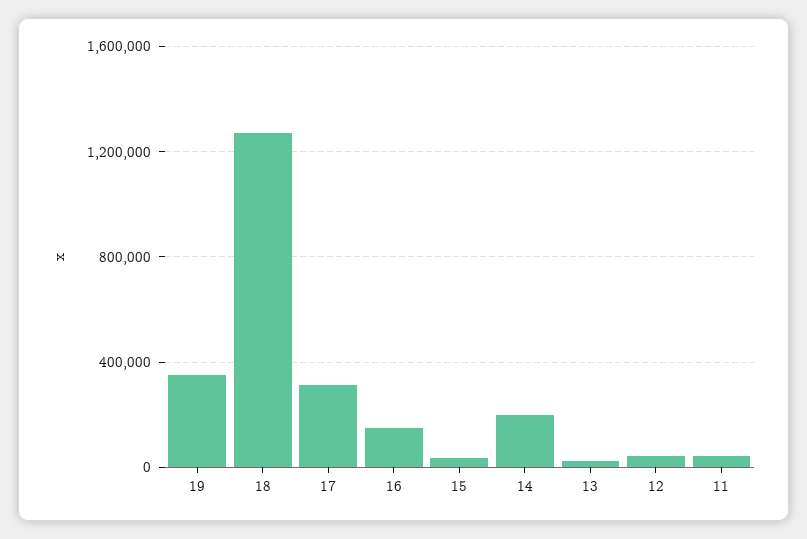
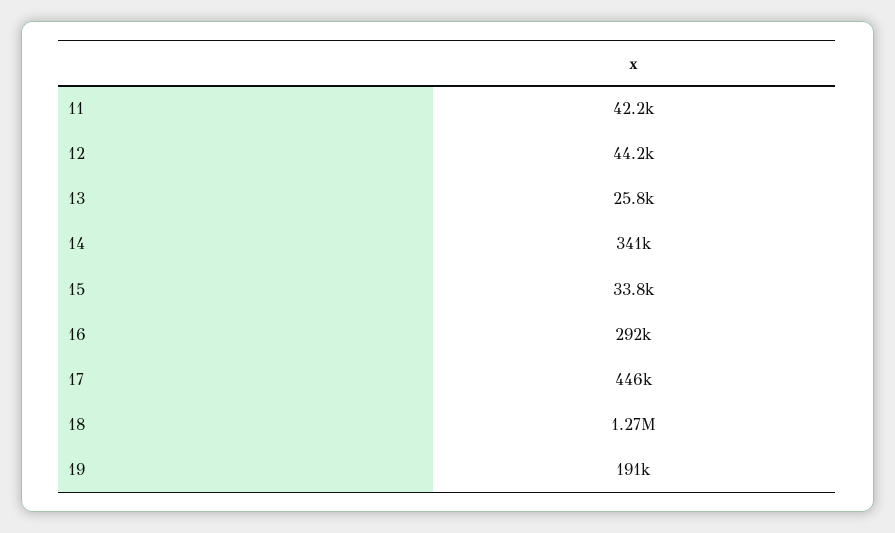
19: 350000 -> 191000
17: 300000 -> 446000
16: 150000 -> 292000
14: 200000 -> 341000

